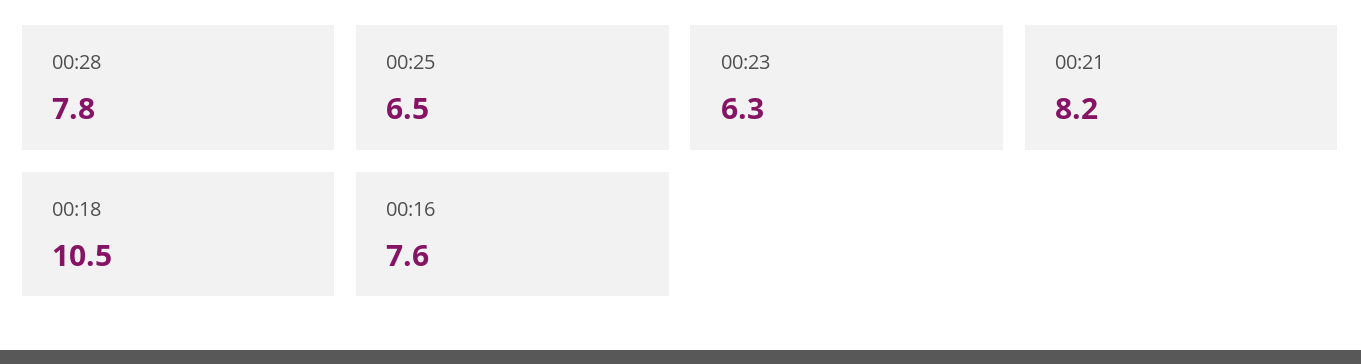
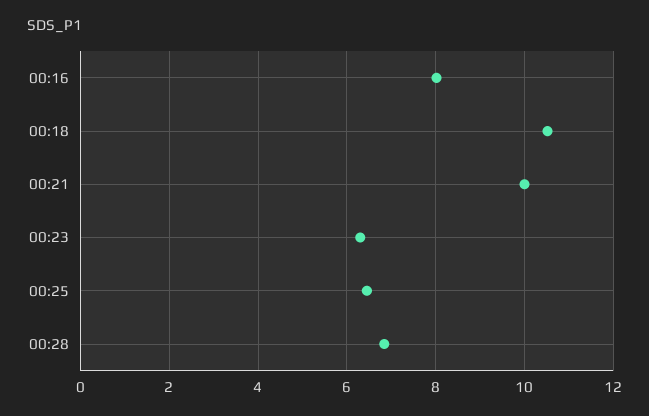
00:28: 7.8 -> 6.8
00:21: 8.2 -> 10
00:16: 7.6 -> 8

